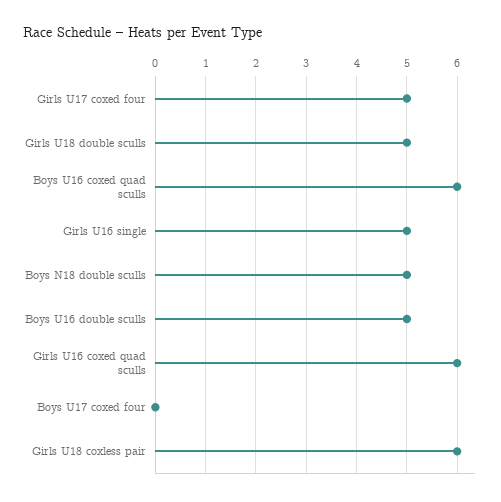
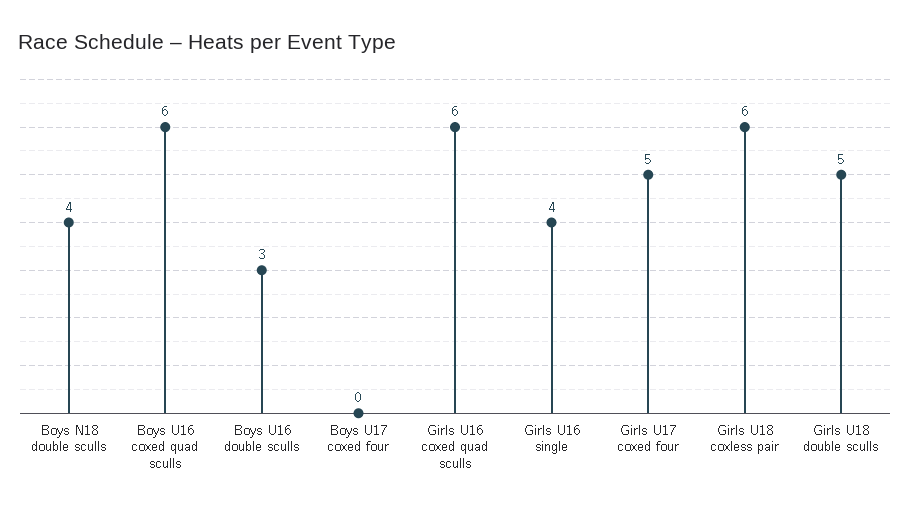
Girls U16 single: 5 -> 4
Boys N18 double sculls: 5 -> 4
Boys U16 double sculls: 5 -> 3

